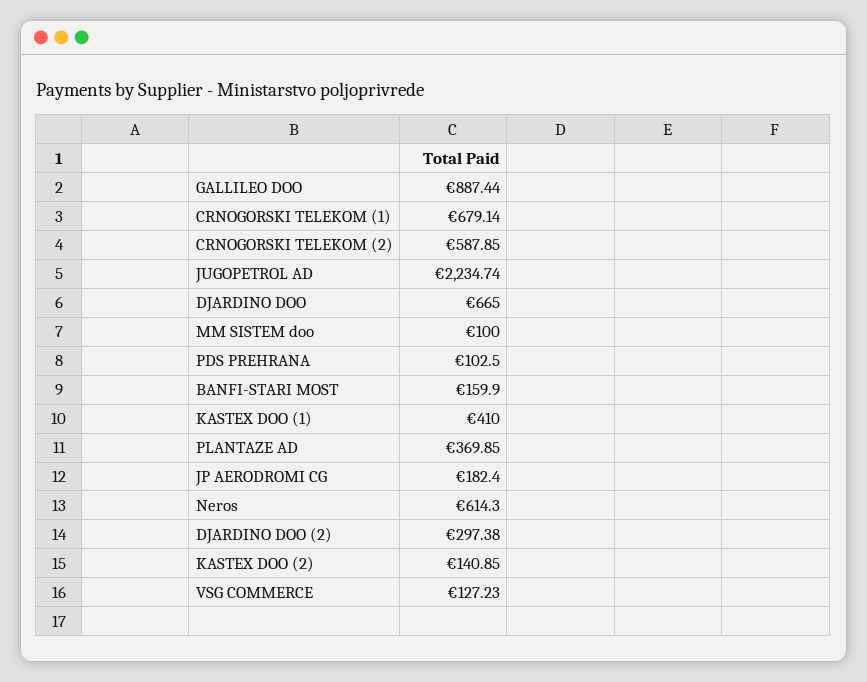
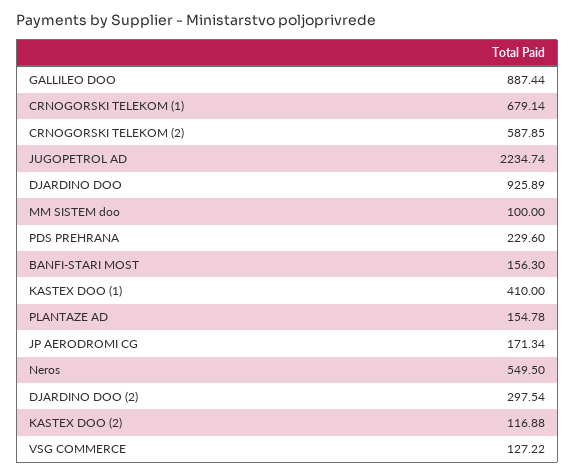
DJARDINO DOO: 665 -> 925.89
PDS PREHRANA: 102.5 -> 229.6
BANFI-STARI MOST: 159.9 -> 156.3
PLANTAZE AD: 369.85 -> 154.78
JP AERODROMI CG: 182.4 -> 171.34
Neros: 614.3 -> 549.5
DJARDINO DOO (2): 297.38 -> 297.54
KASTEX DOO (2): 140.85 -> 116.88
VSG COMMERCE: 127.23 -> 127.22

